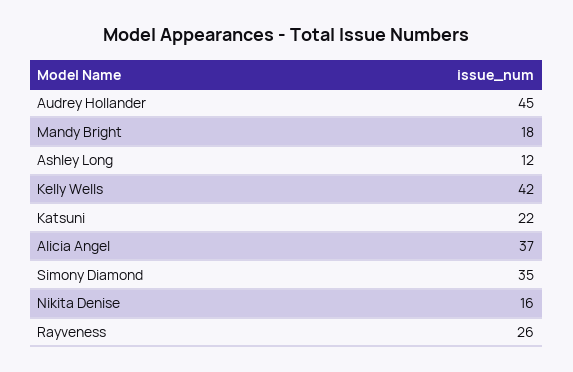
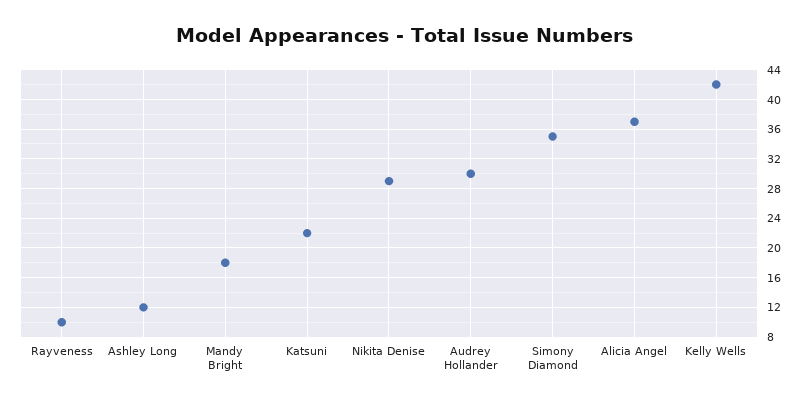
Audrey Hollander: 45 -> 30
Nikita Denise: 16 -> 29
Rayveness: 26 -> 10

